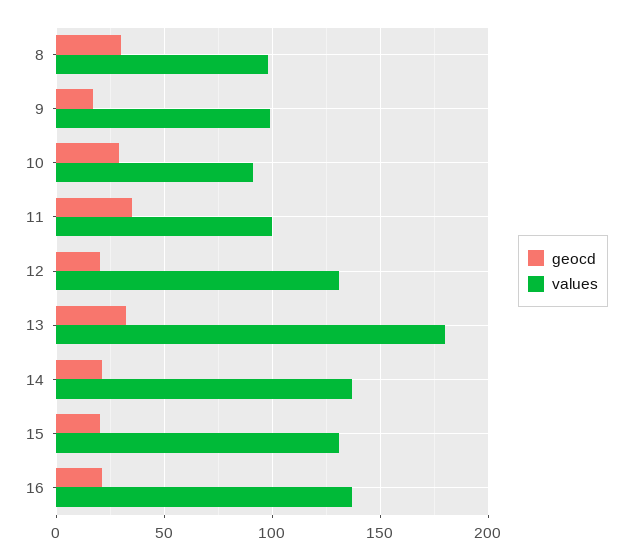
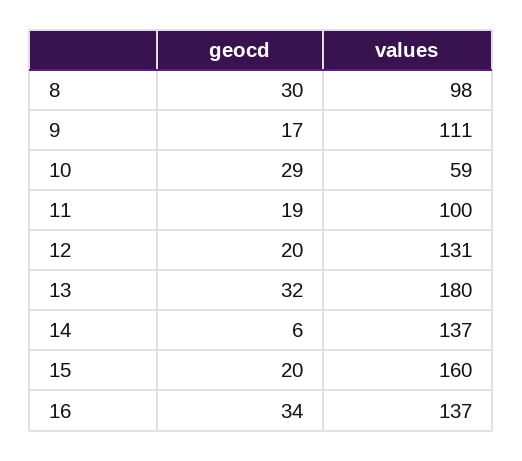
values, 9: 100 -> 111
values, 10: 90 -> 59
geocd, 11: 35 -> 19
geocd, 14: 20 -> 6
values, 15: 130 -> 160
geocd, 16: 20 -> 34

